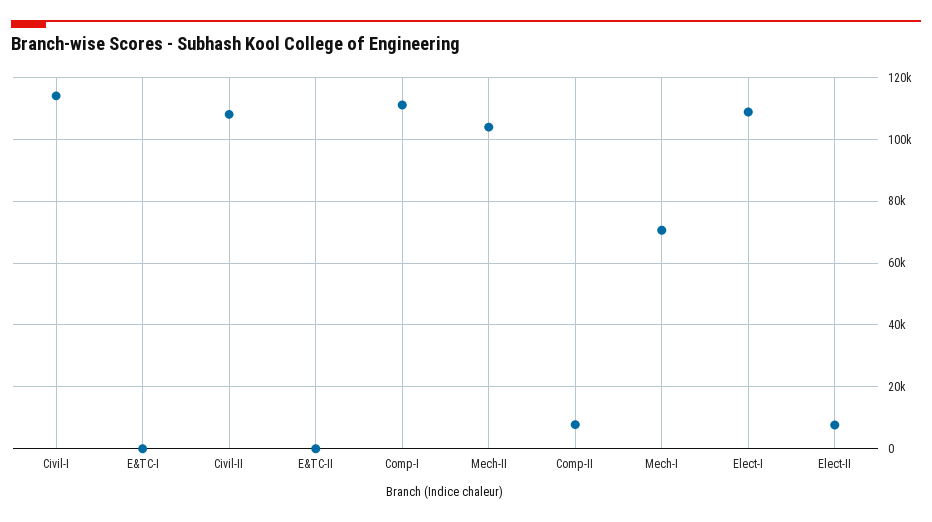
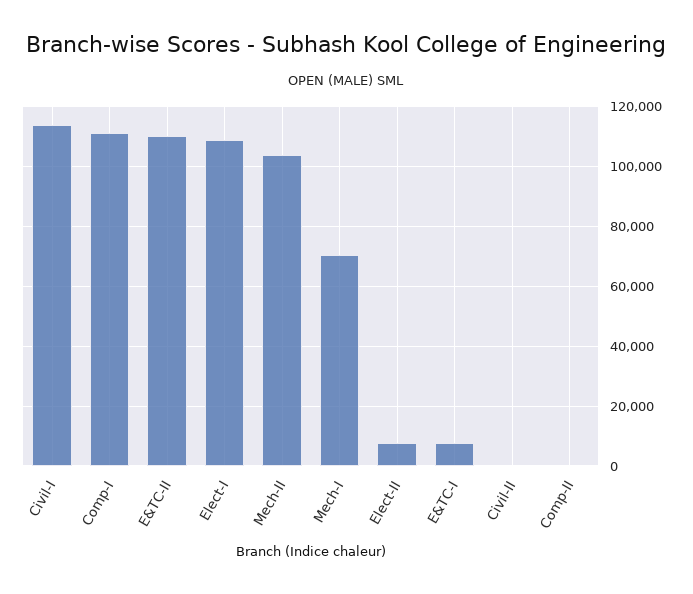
E&TC-I: 0 -> 7500
Civil-II: 108000 -> 0
E&TC-II: 0 -> 110000
Comp-II: 8000 -> 0

